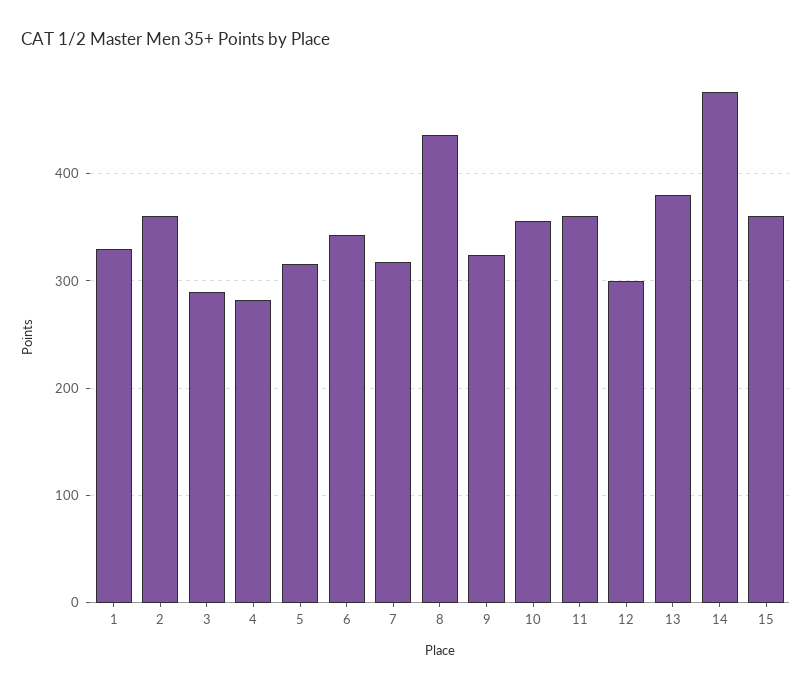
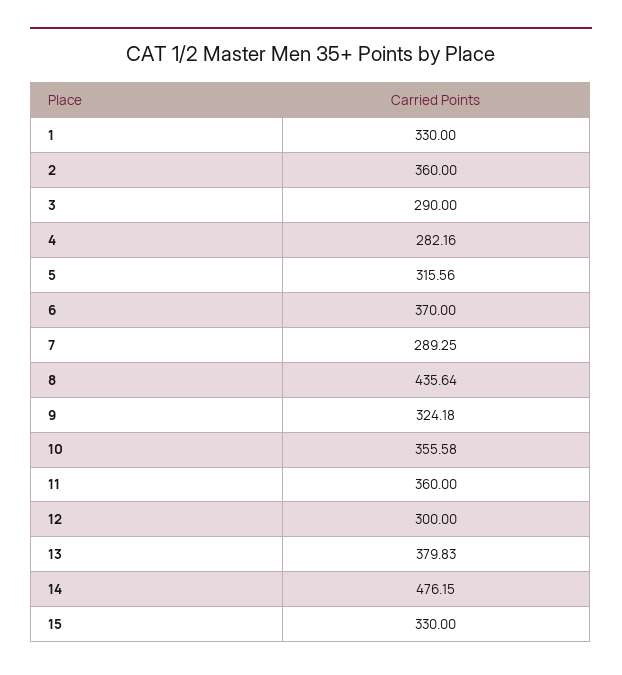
6: 340 -> 370
7: 320 -> 289.25
15: 360 -> 330

